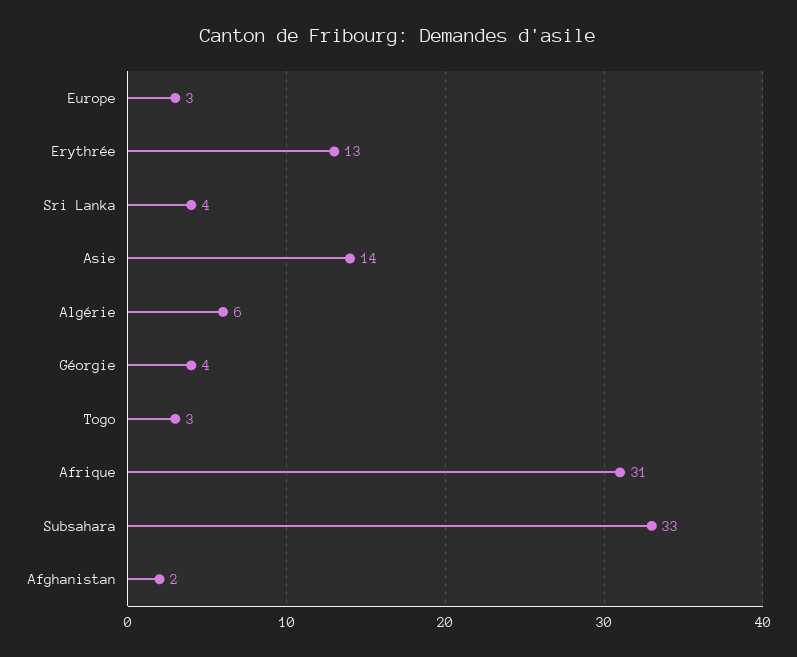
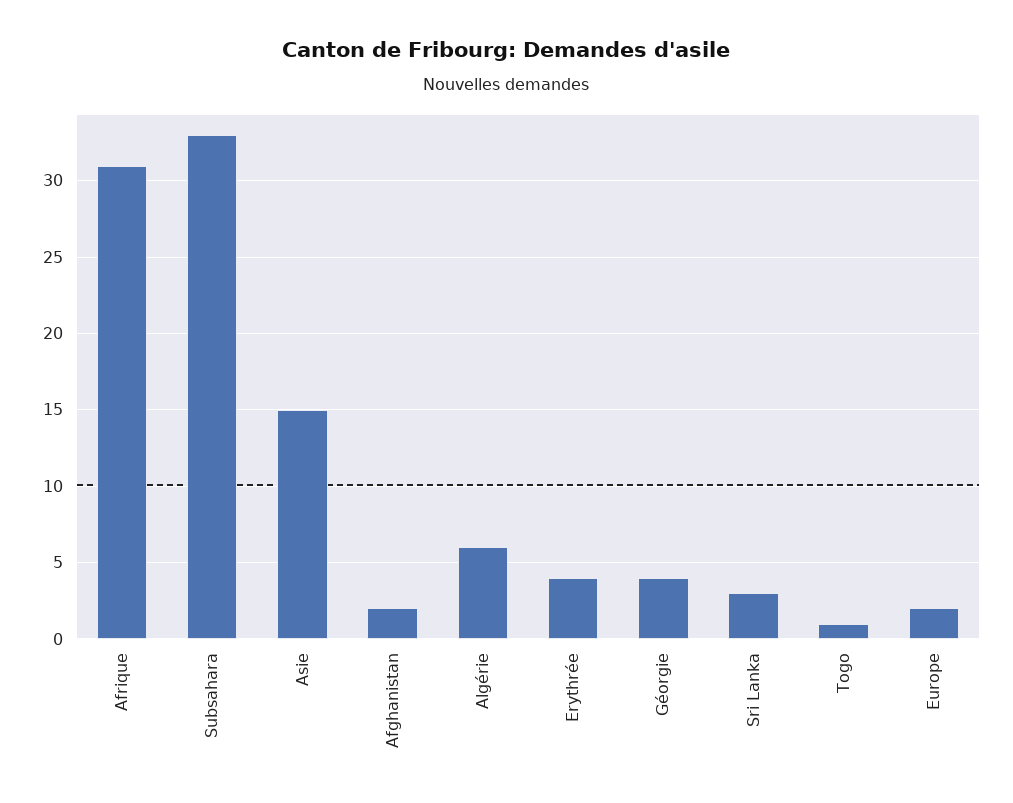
Europe: 3 -> 2
Erythrée: 13 -> 4
Sri Lanka: 4 -> 3
Asie: 14 -> 15
Togo: 3 -> 1

